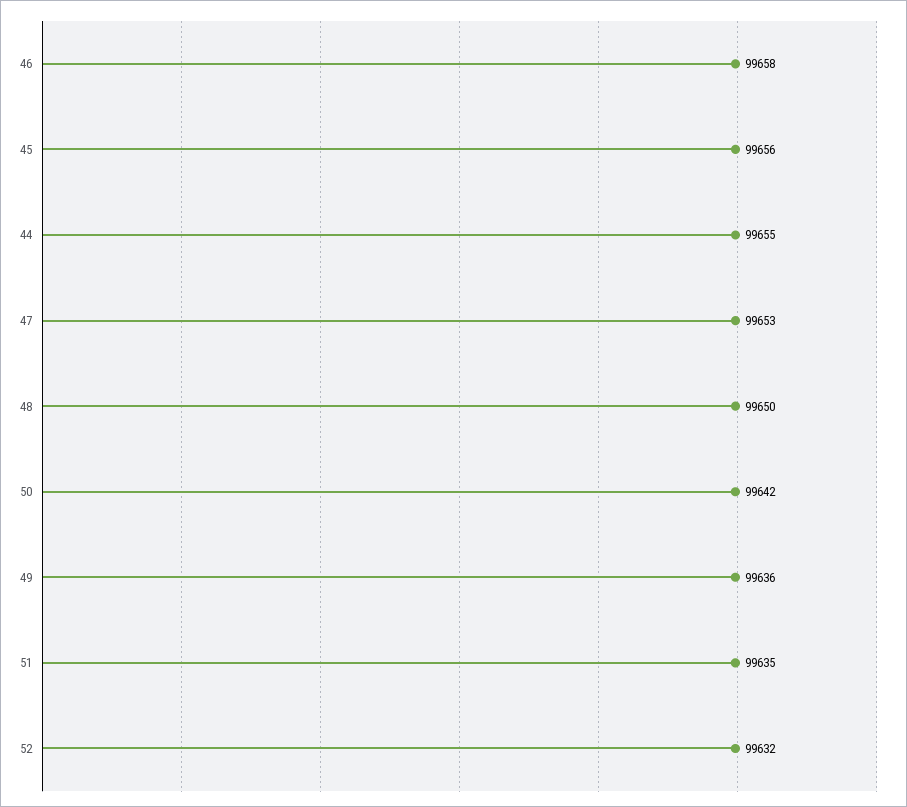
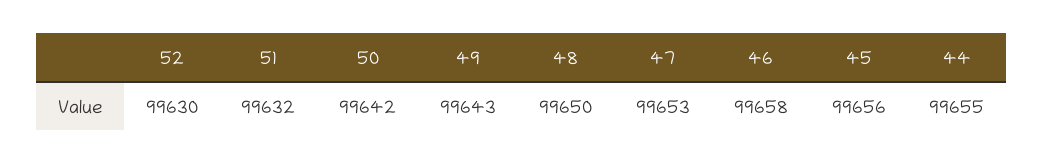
49: 99636 -> 99643
51: 99635 -> 99632
52: 99632 -> 99630

